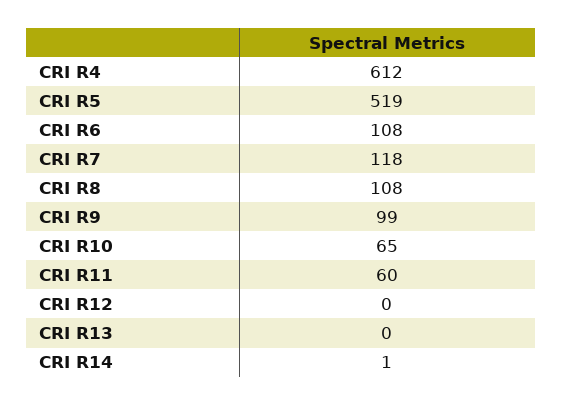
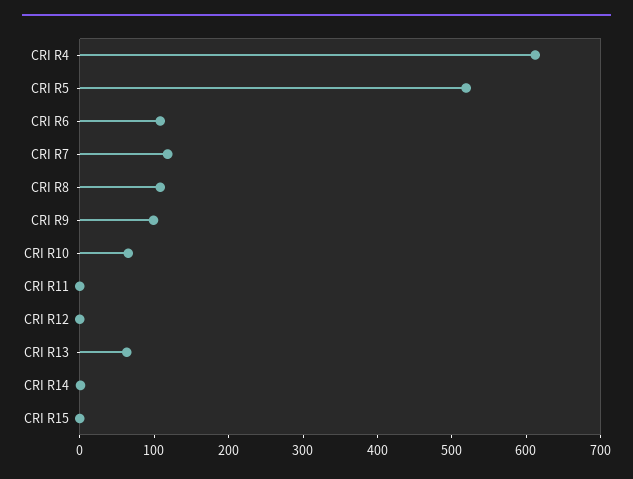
CRI R11: 60 -> 0
CRI R13: 0 -> 60
CRI R15: none -> 0

